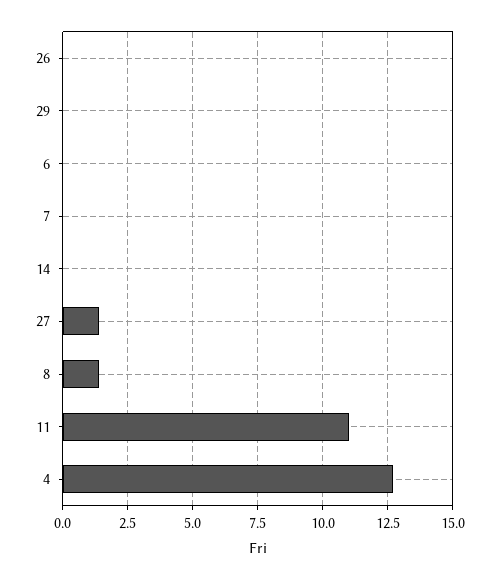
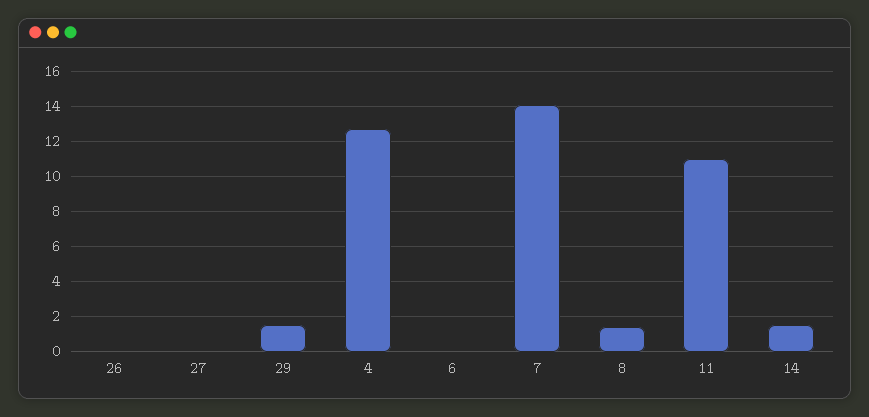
29: 0 -> 1.5
7: 0 -> 14
14: 0 -> 1.5
27: 1.5 -> 0

